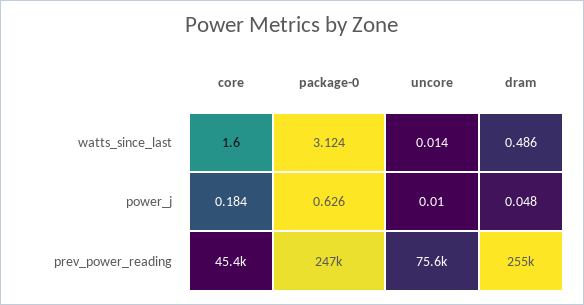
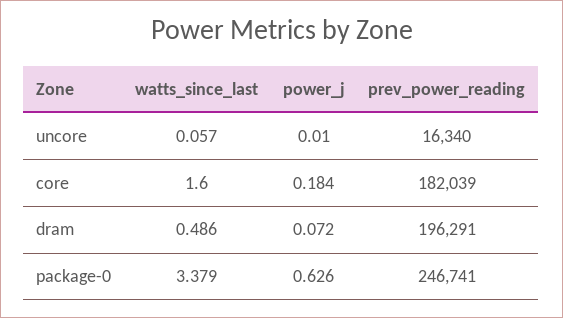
package-0, watts_since_last: 3.124 -> 3.379
uncore, watts_since_last: 0.014 -> 0.057
dram, power_j: 0.048 -> 0.072
core, prev_power_reading: 45400 -> 182039
uncore, prev_power_reading: 75600 -> 16340
dram, prev_power_reading: 255000 -> 196291

